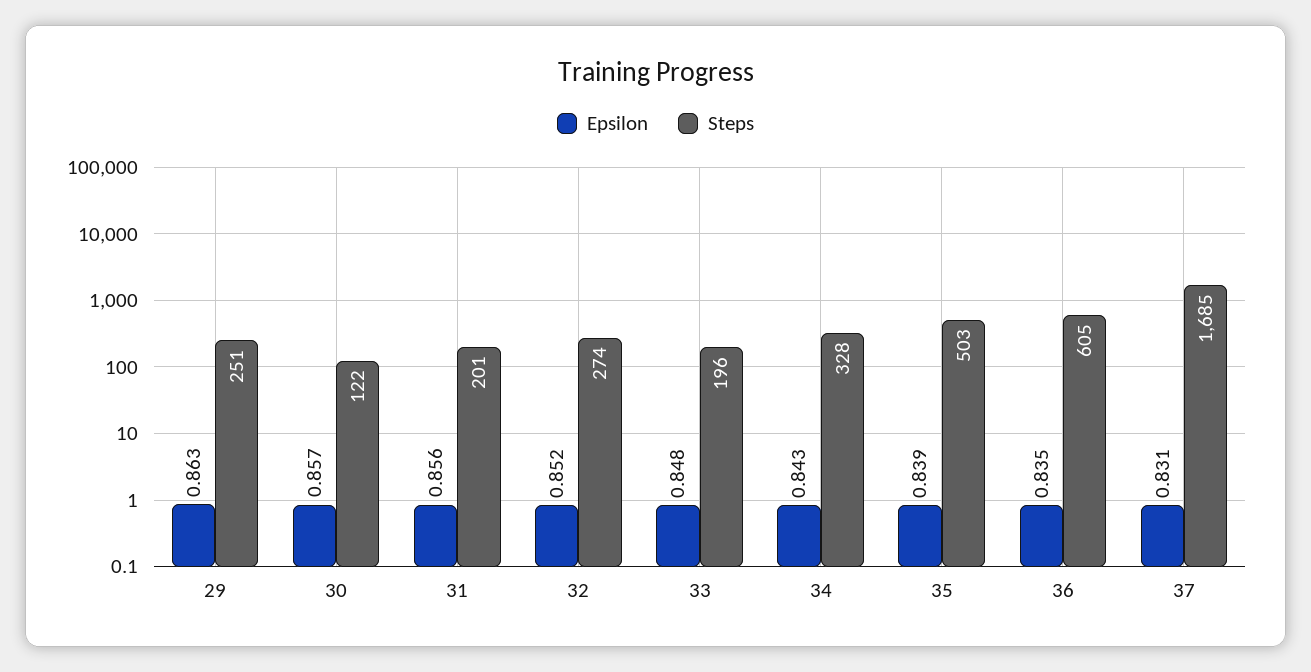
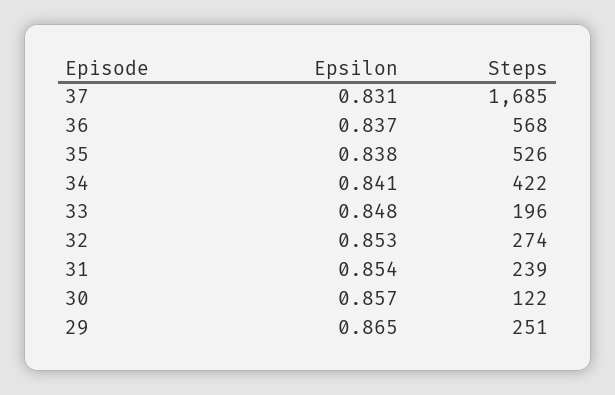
Epsilon, 29: 0.863 -> 0.865
Epsilon, 31: 0.856 -> 0.854
Steps, 31: 201 -> 239
Epsilon, 32: 0.852 -> 0.853
Epsilon, 34: 0.843 -> 0.841
Steps, 34: 328 -> 422
Epsilon, 35: 0.839 -> 0.838
Steps, 35: 503 -> 526
Epsilon, 36: 0.835 -> 0.837
Steps, 36: 605 -> 568

